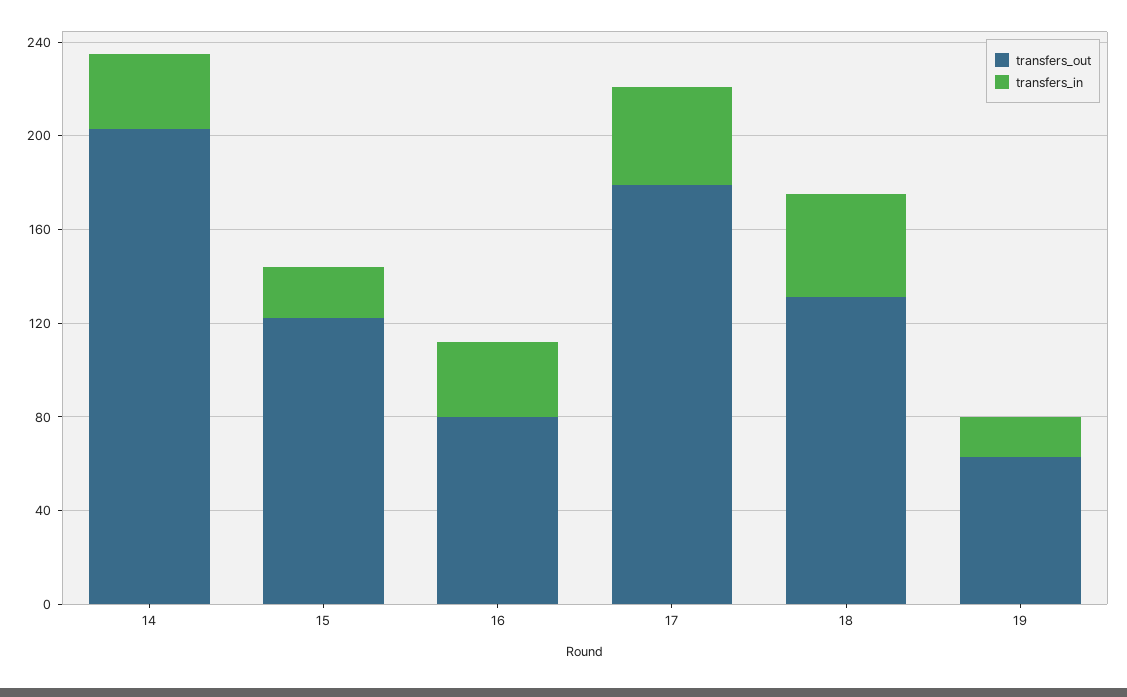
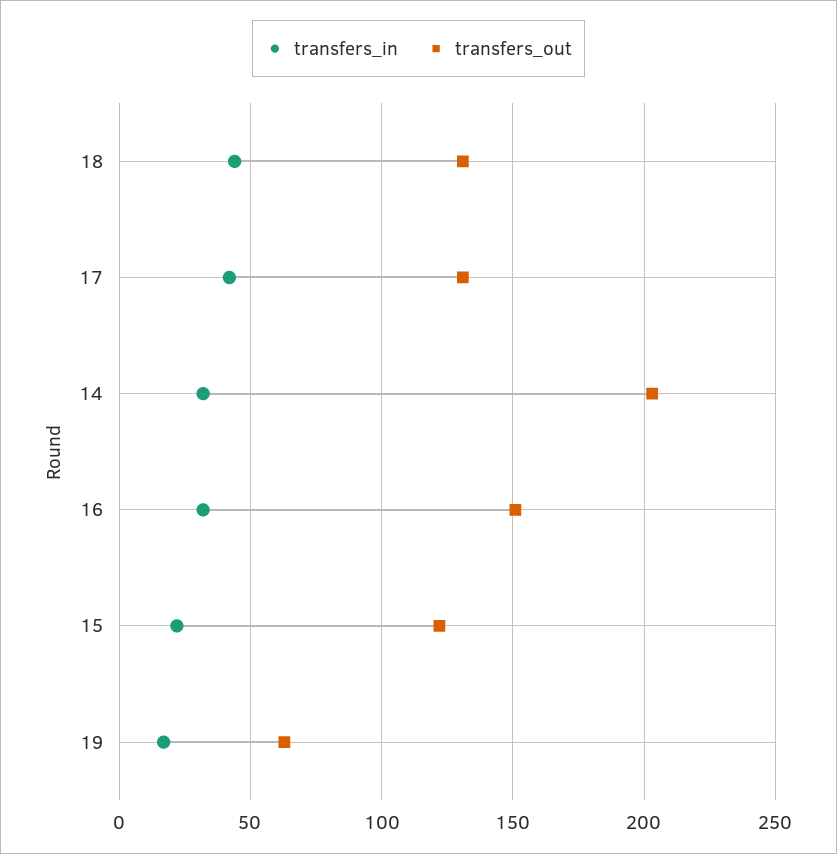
transfers_out, 16: 80 -> 150
transfers_out, 17: 180 -> 130

